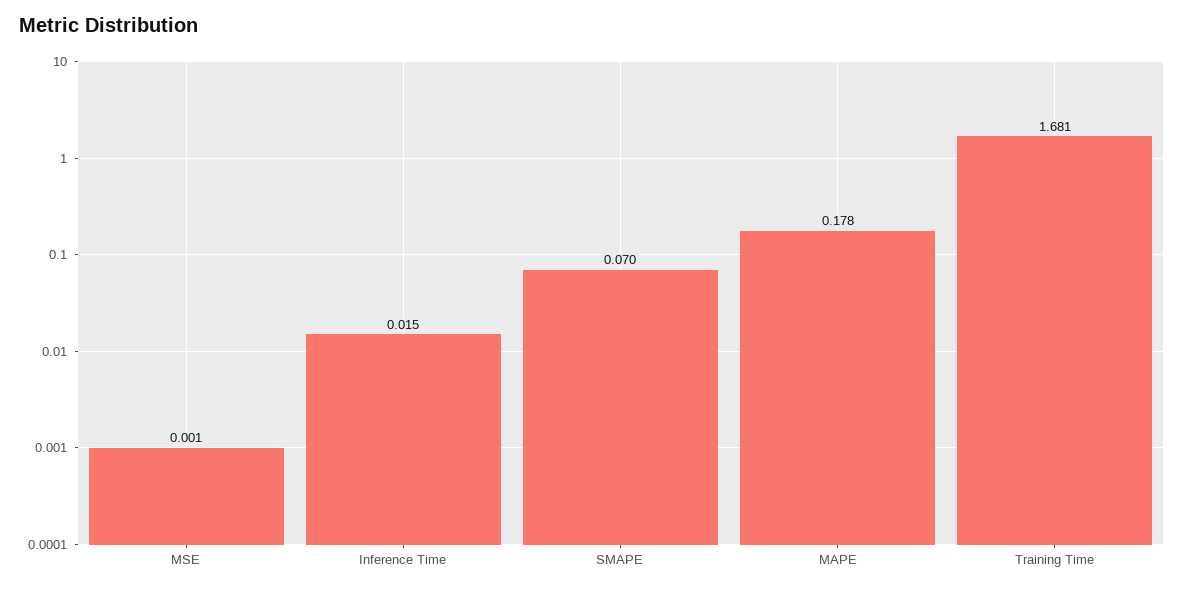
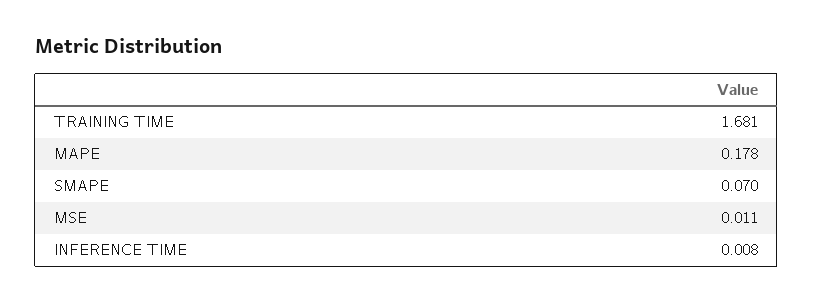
MSE: 0.001 -> 0.011
Inference Time: 0.015 -> 0.008

